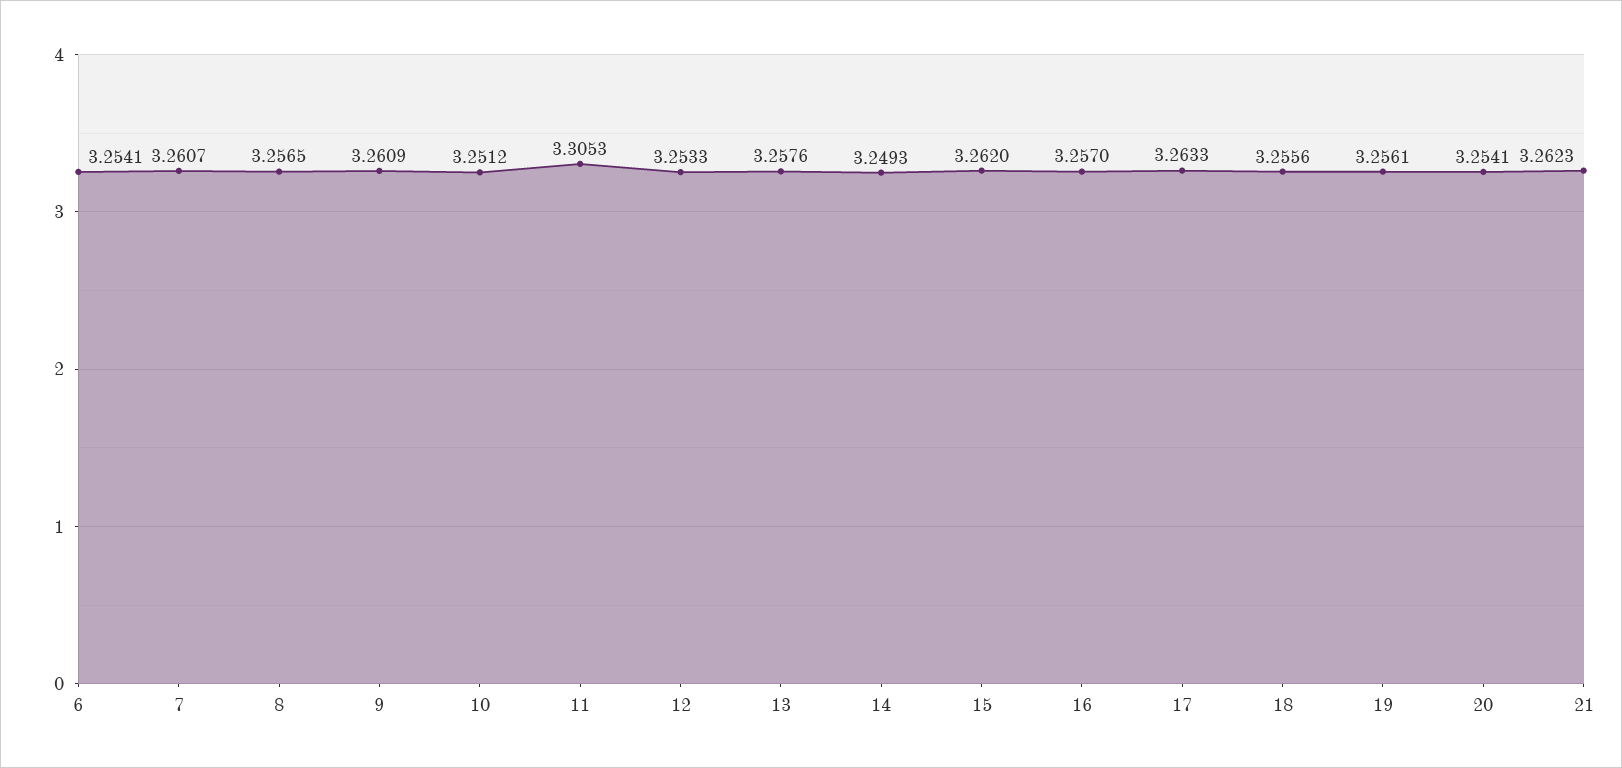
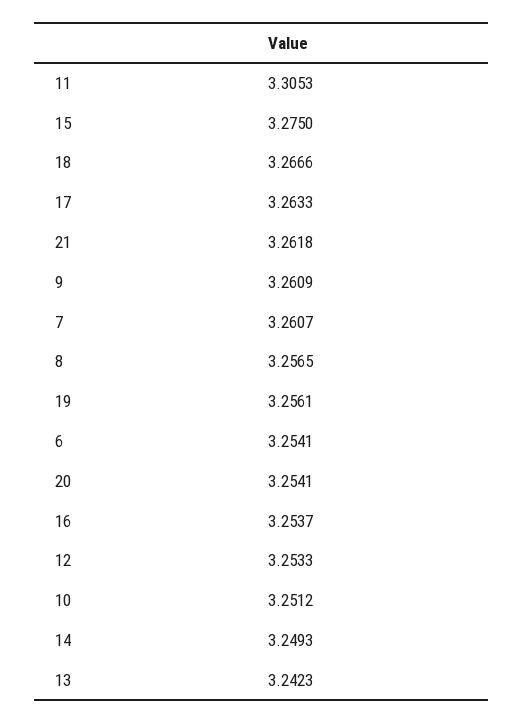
13: 3.2576 -> 3.2423
15: 3.262 -> 3.275
16: 3.257 -> 3.2537
18: 3.2556 -> 3.2666
21: 3.2623 -> 3.2618

